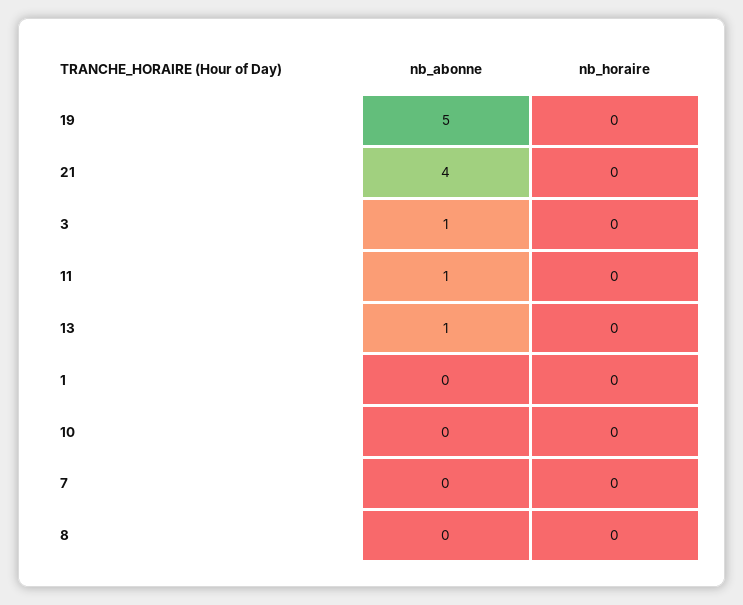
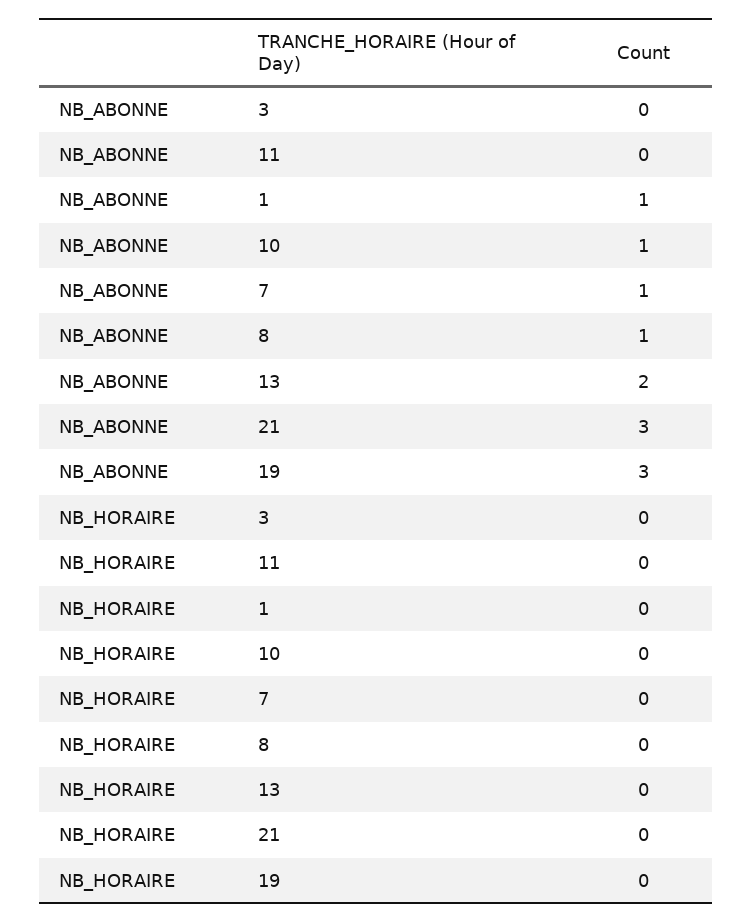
nb_abonne, 19: 5 -> 3
nb_abonne, 21: 4 -> 3
nb_abonne, 3: 1 -> 0
nb_abonne, 11: 1 -> 0
nb_abonne, 13: 1 -> 2
nb_abonne, 1: 0 -> 1
nb_abonne, 10: 0 -> 1
nb_abonne, 7: 0 -> 1
nb_abonne, 8: 0 -> 1

